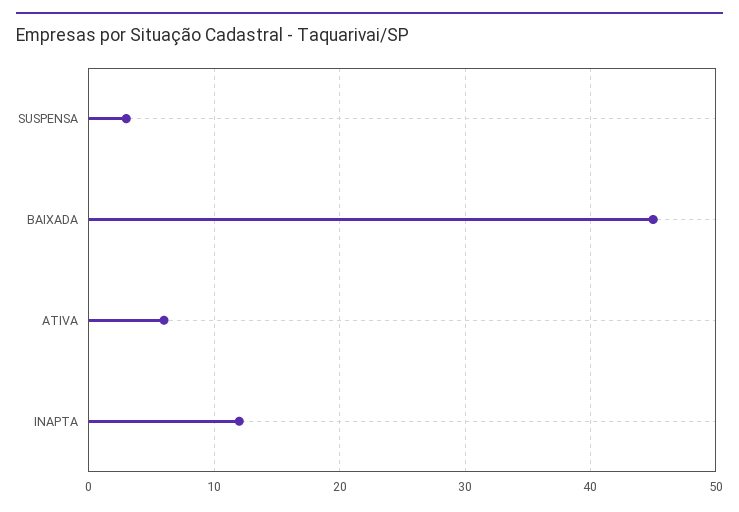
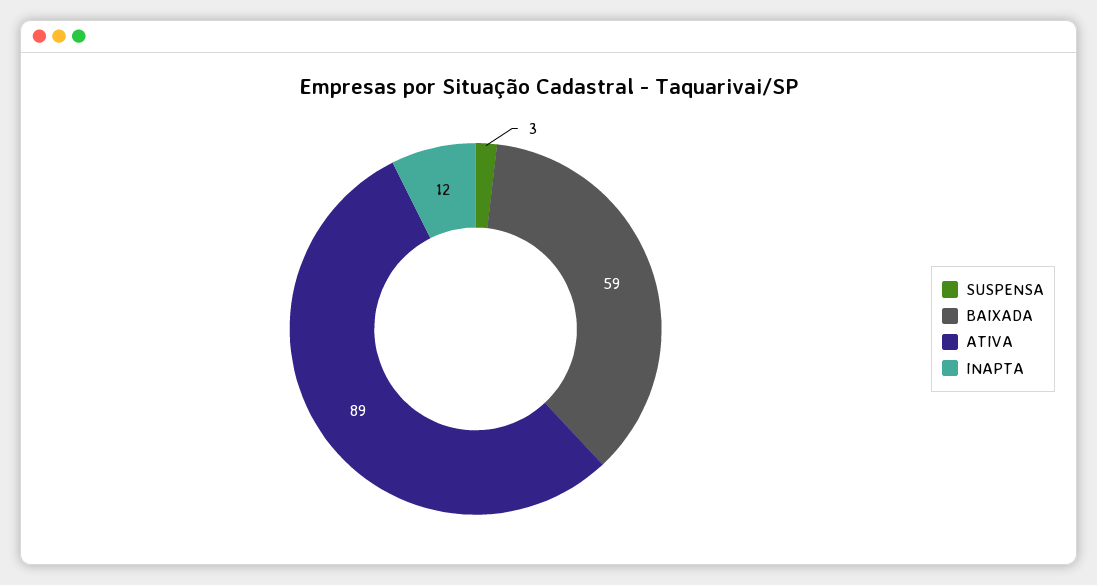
BAIXADA: 45 -> 59
ATIVA: 6 -> 89

